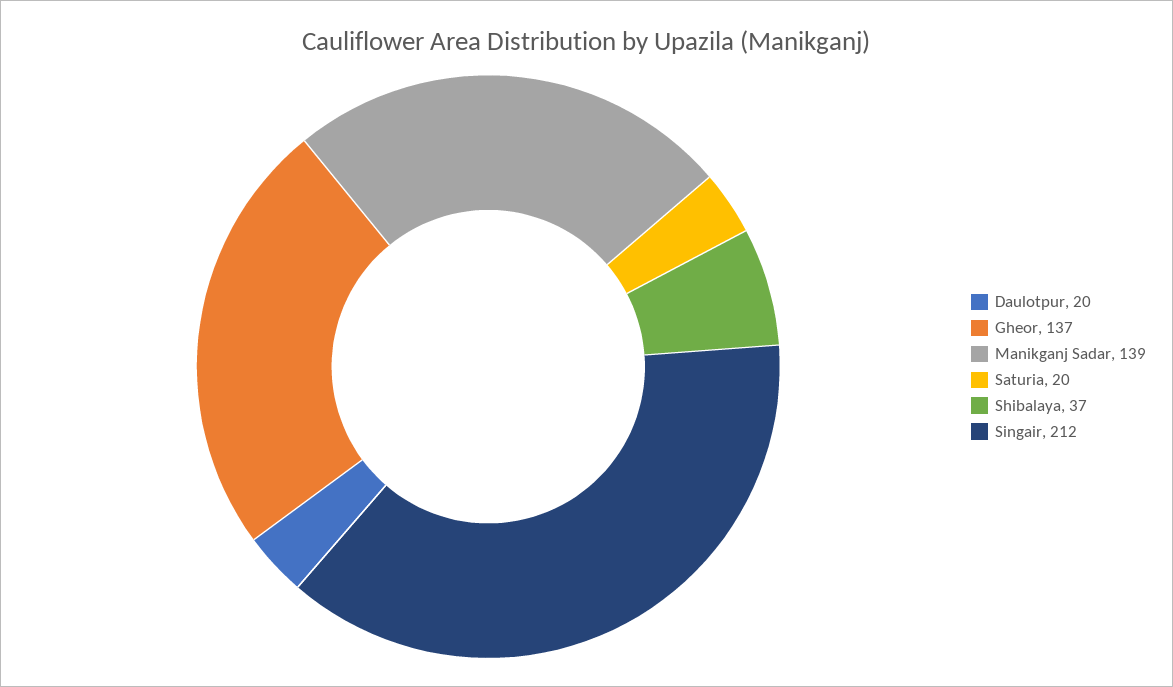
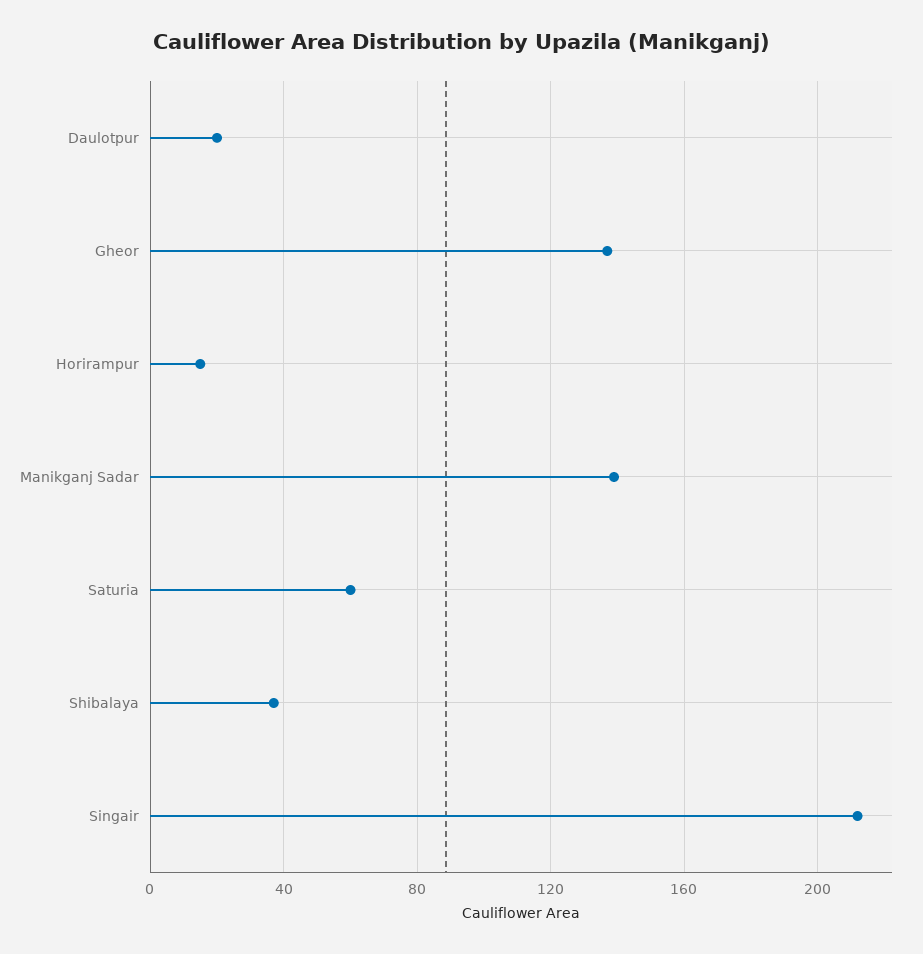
Saturia: 20 -> 60
Horirampur: none -> 15

